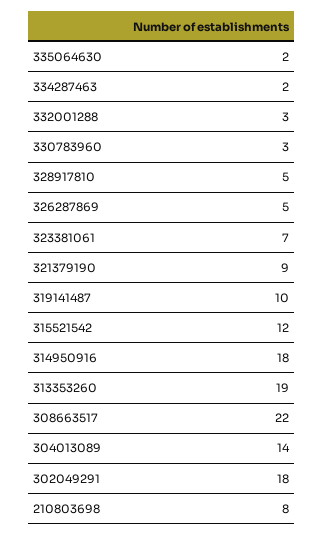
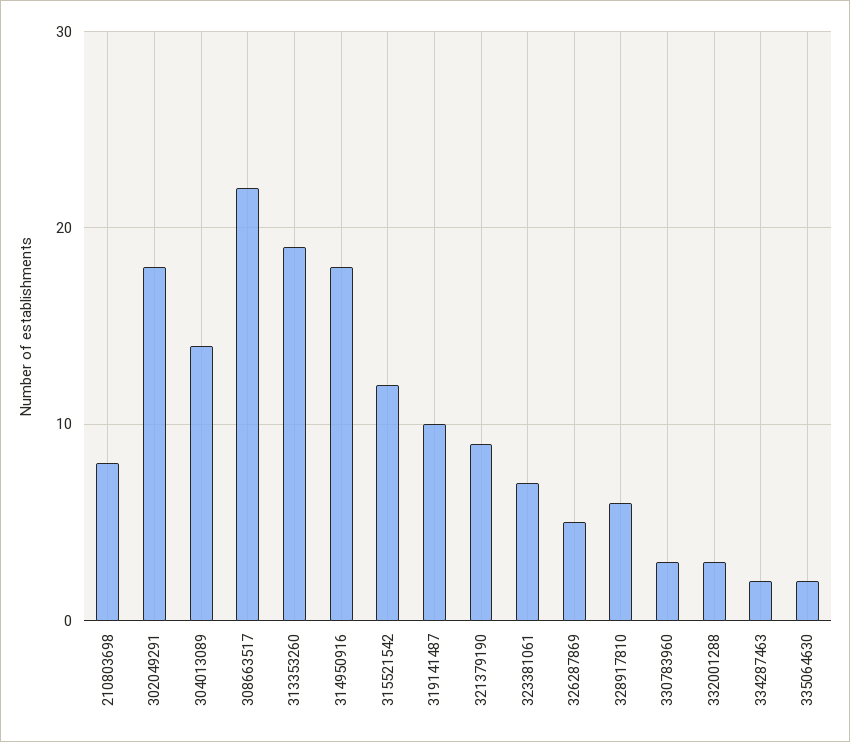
328917810: 5 -> 6

